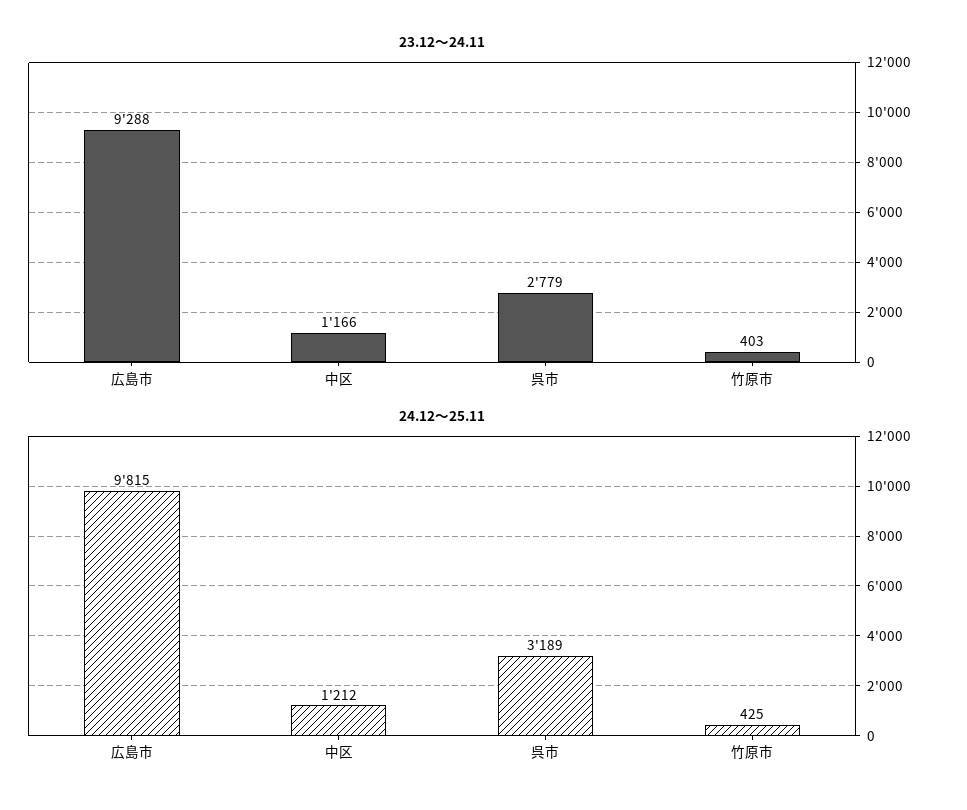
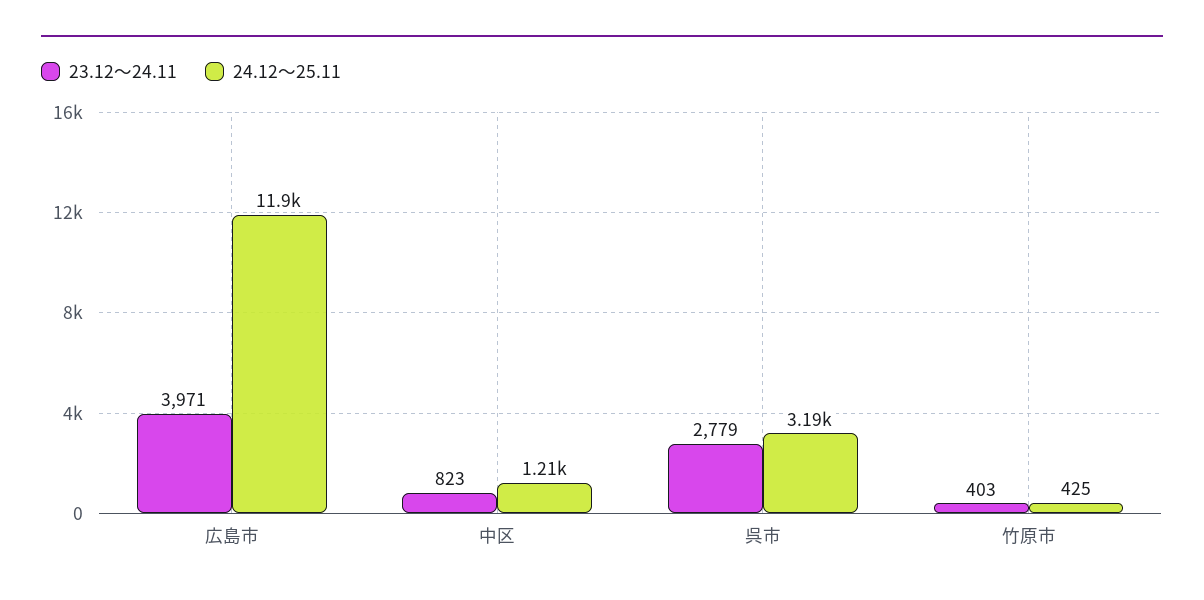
23.12～24.11, 広島市: 9288 -> 3971
23.12～24.11, 中区: 1166 -> 823
24.12～25.11, 広島市: 9815 -> 11900

